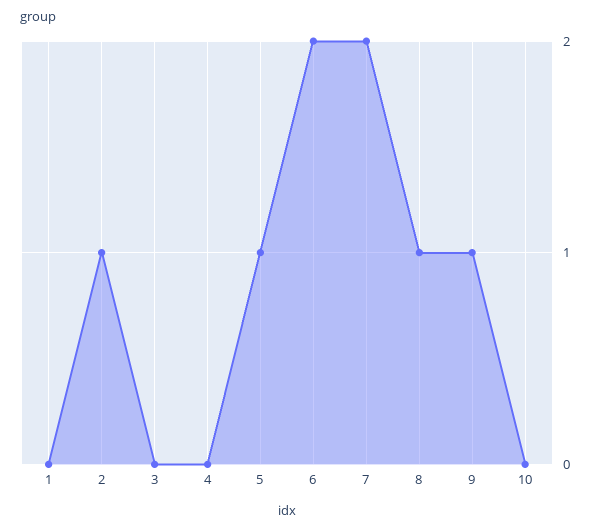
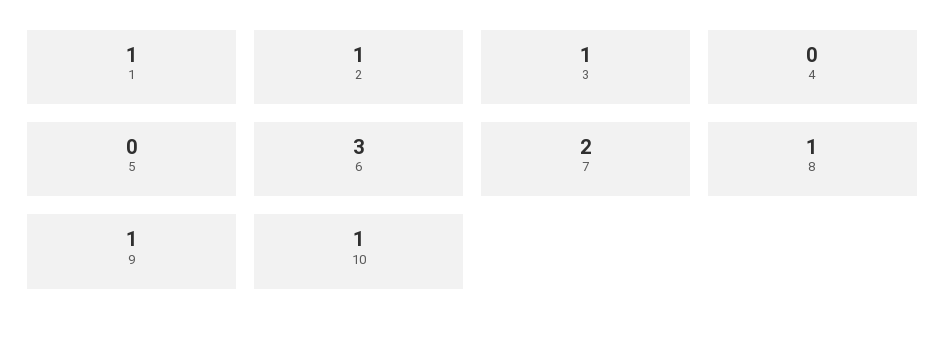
1: 0 -> 1
3: 0 -> 1
5: 1 -> 0
6: 2 -> 3
10: 0 -> 1

